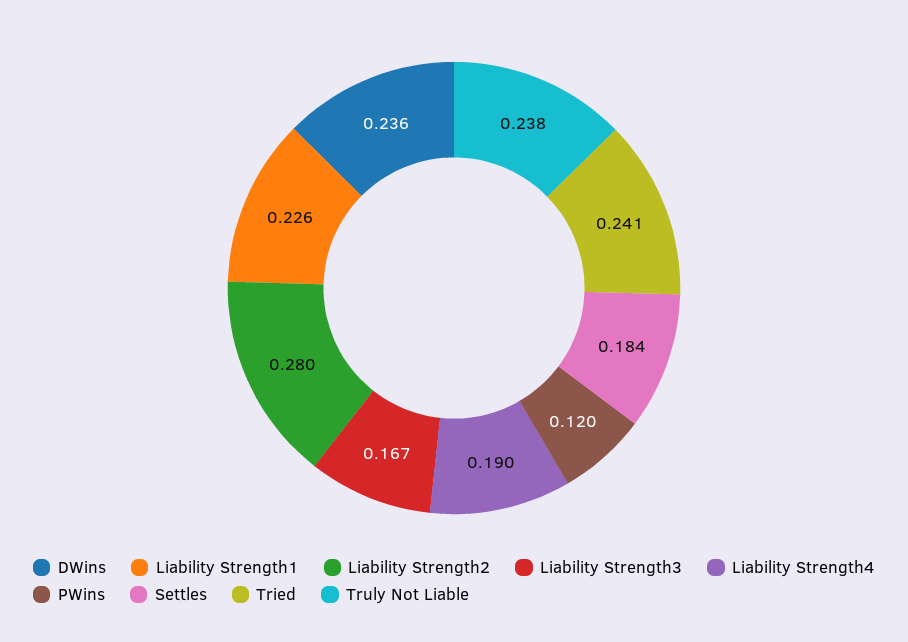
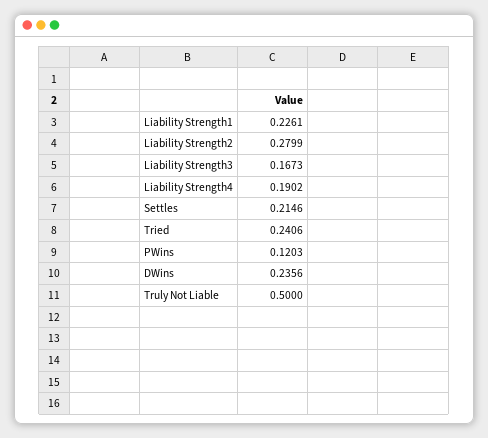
Settles: 0.184 -> 0.2146
Truly Not Liable: 0.238 -> 0.5

